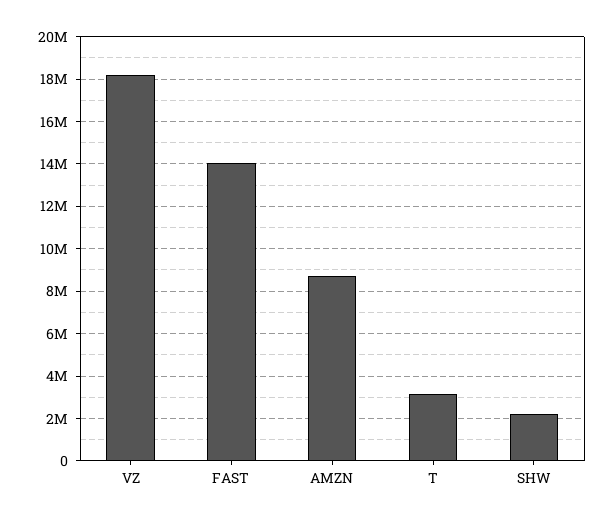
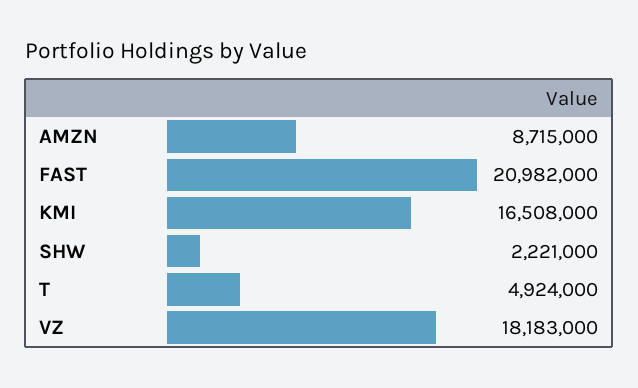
FAST: 14000000 -> 20982000
T: 3000000 -> 4924000
KMI: none -> 16508000

